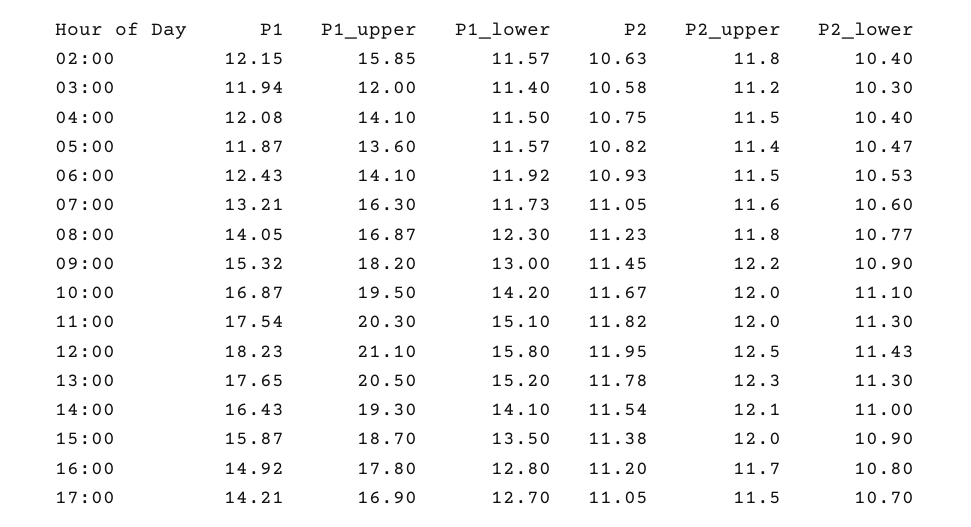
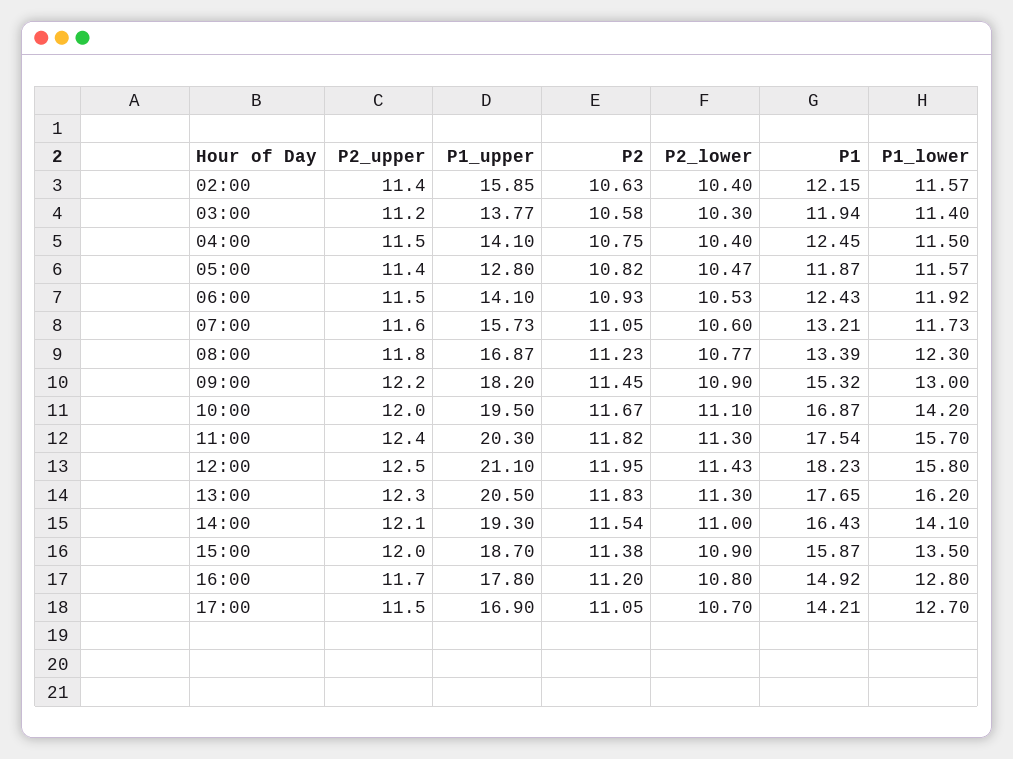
P2_upper, 02:00: 11.8 -> 11.4
P1_upper, 03:00: 12 -> 13.77
P1, 04:00: 12.08 -> 12.45
P1_upper, 05:00: 13.6 -> 12.8
P1_upper, 07:00: 16.3 -> 15.73
P1, 08:00: 14.05 -> 13.39
P1_lower, 11:00: 15.1 -> 15.7
P2_upper, 11:00: 12 -> 12.4
P1_lower, 13:00: 15.2 -> 16.2
P2, 13:00: 11.78 -> 11.83

